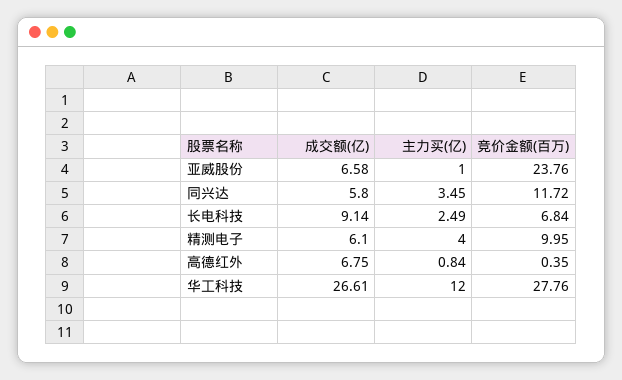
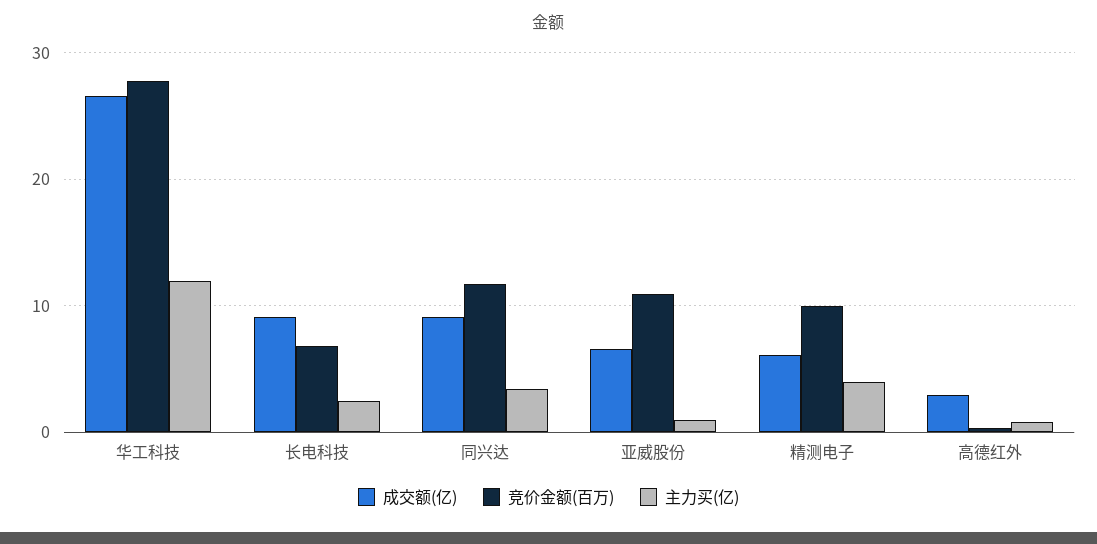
竞价金额(百万), 亚威股份: 23.76 -> 11
成交额(亿), 同兴达: 5.8 -> 9
成交额(亿), 高德红外: 6.75 -> 3

